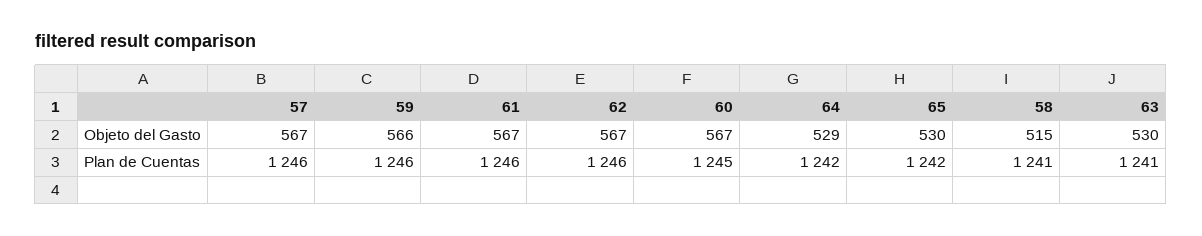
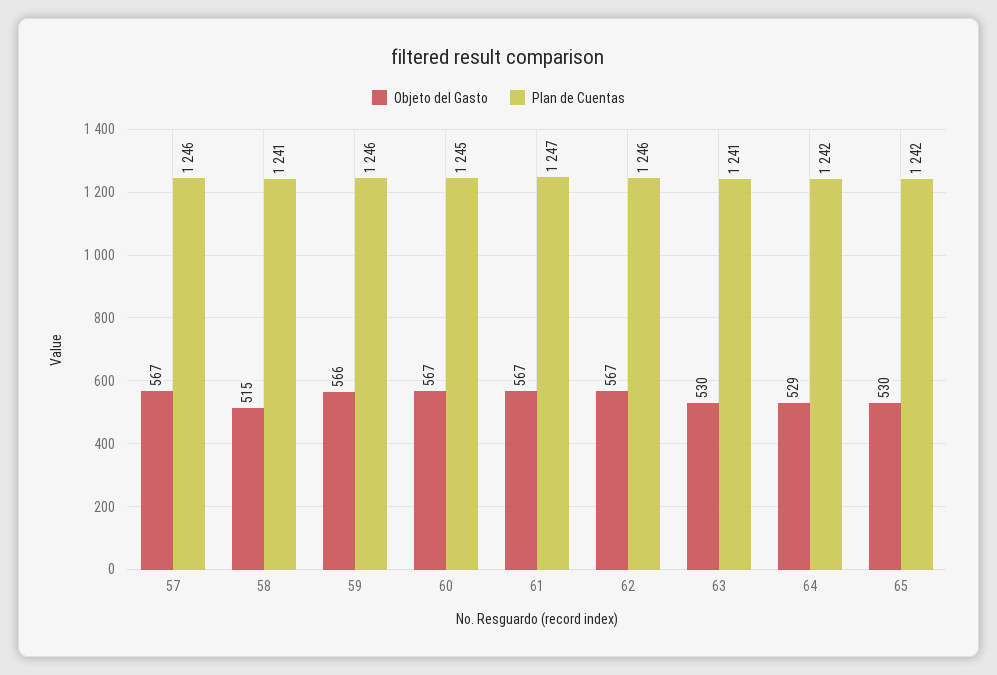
Plan de Cuentas, 61: 1246 -> 1247

